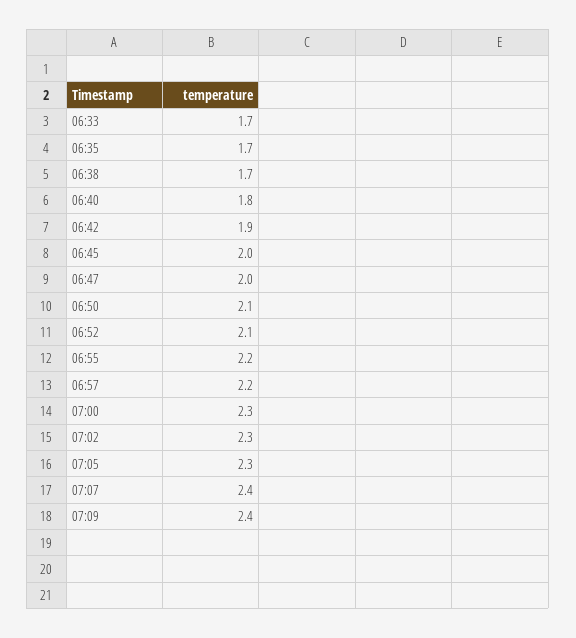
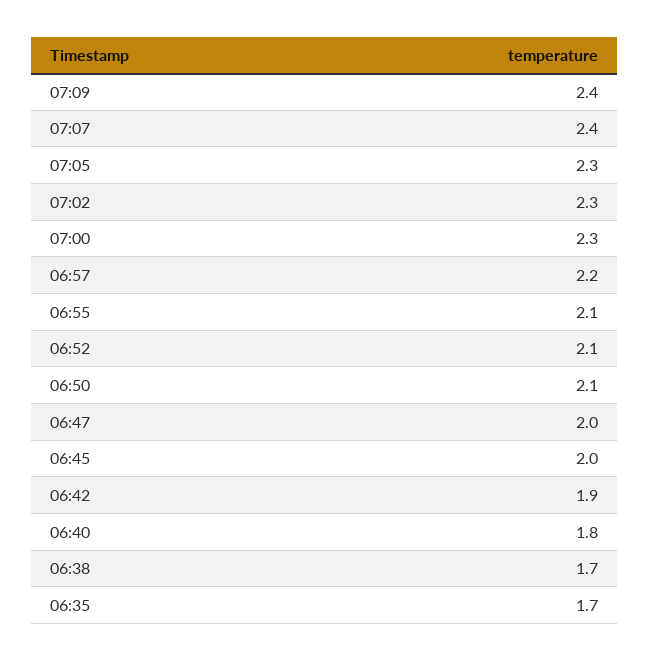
06:33: 1.7 -> none
06:55: 2.2 -> 2.1

